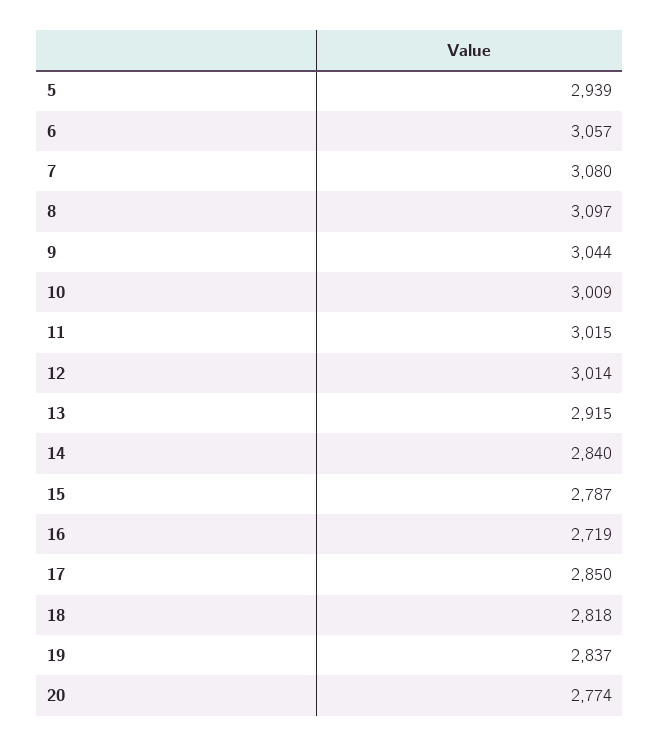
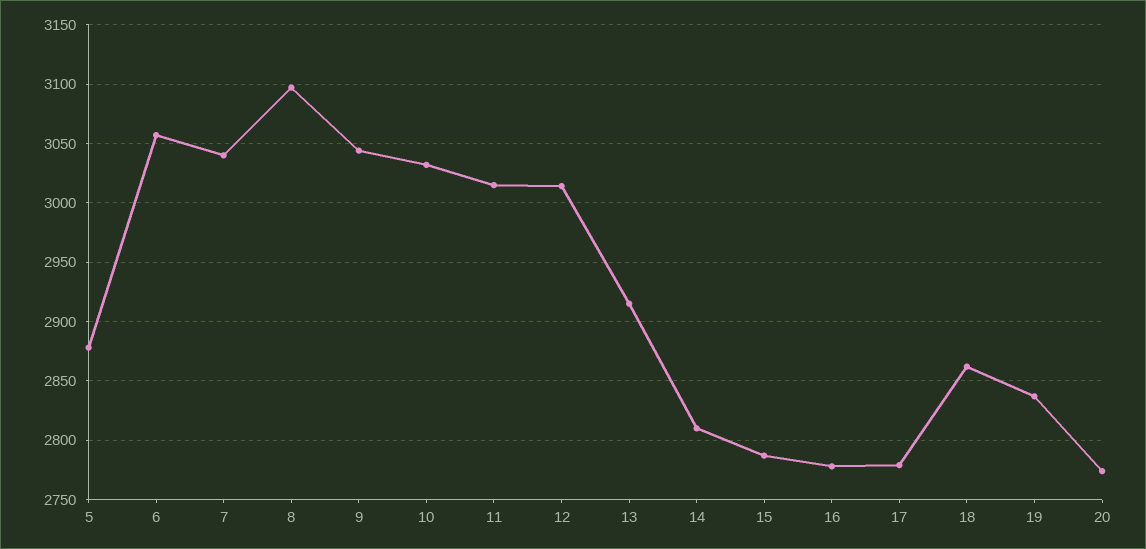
5: 2939 -> 2880
7: 3080 -> 3040
10: 3009 -> 3030
14: 2840 -> 2810
16: 2719 -> 2780
17: 2850 -> 2780
18: 2818 -> 2860

